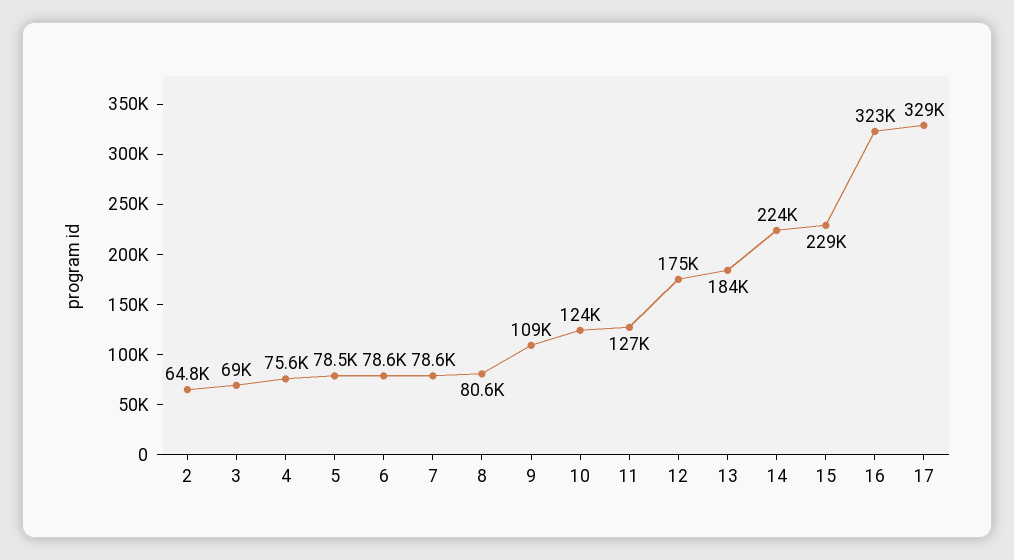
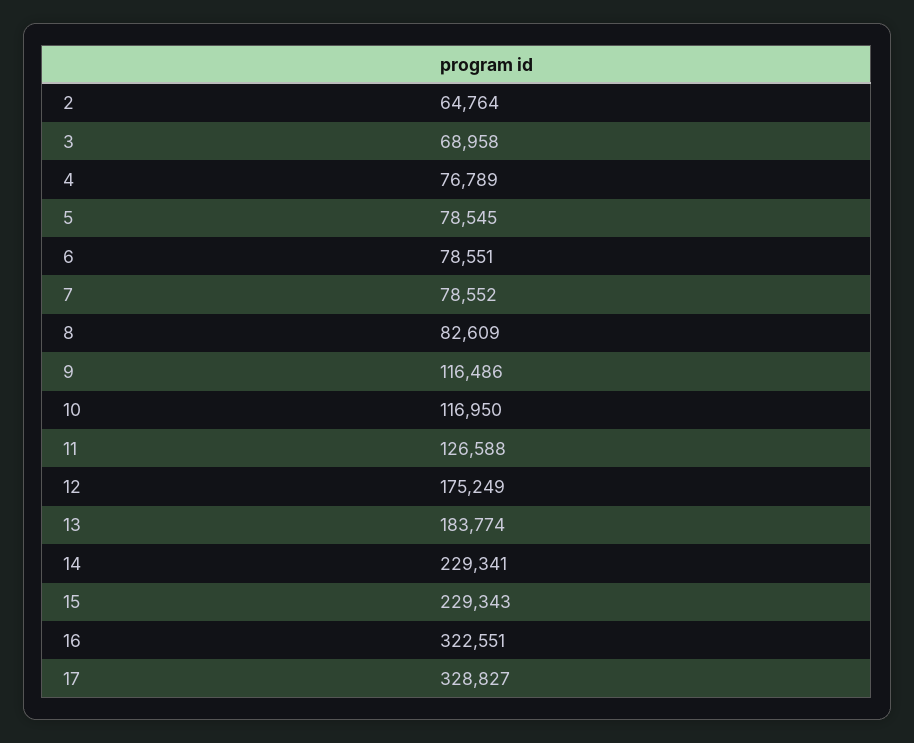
4: 75600 -> 76789
8: 80600 -> 82609
9: 109000 -> 116486
10: 124000 -> 116950
14: 224000 -> 229341

